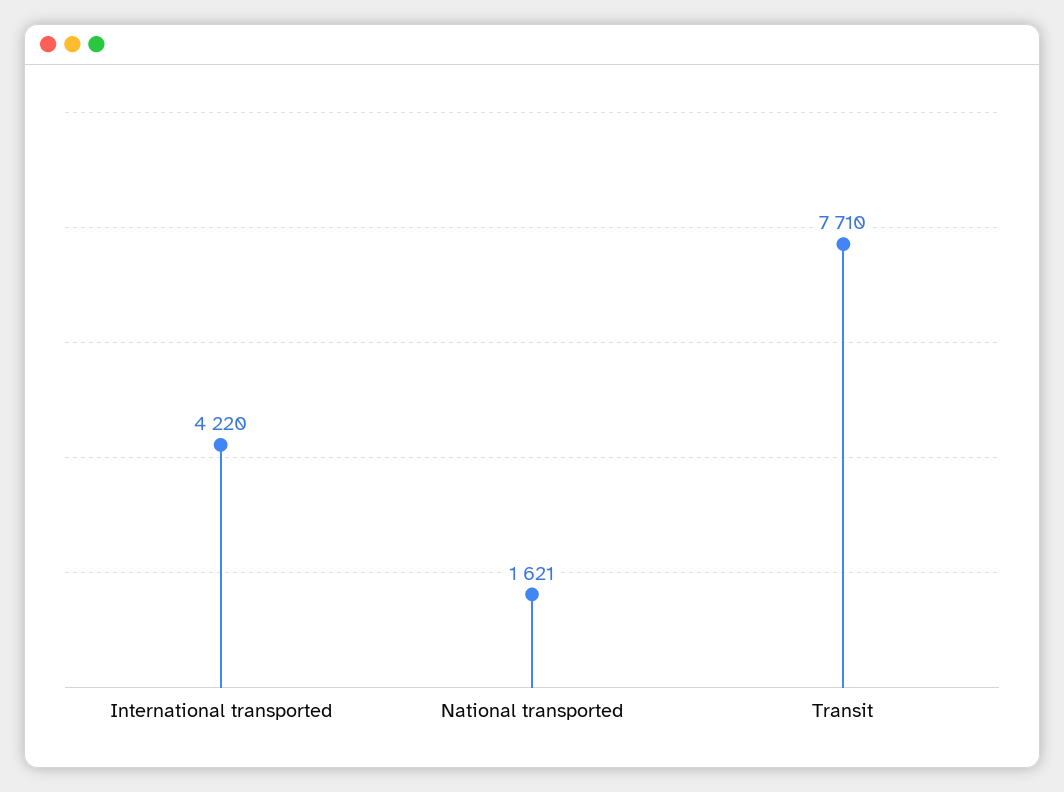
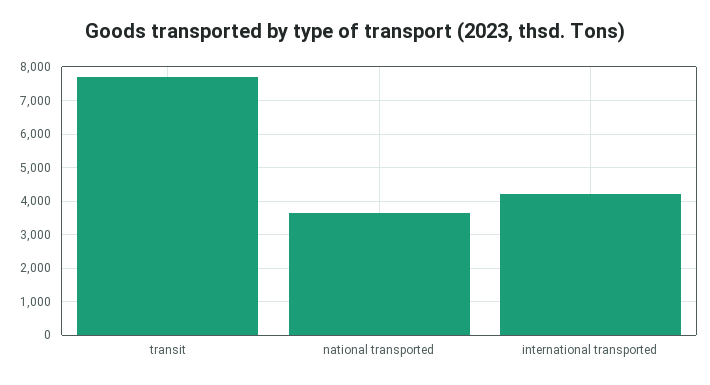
National transported: 1621 -> 3600

